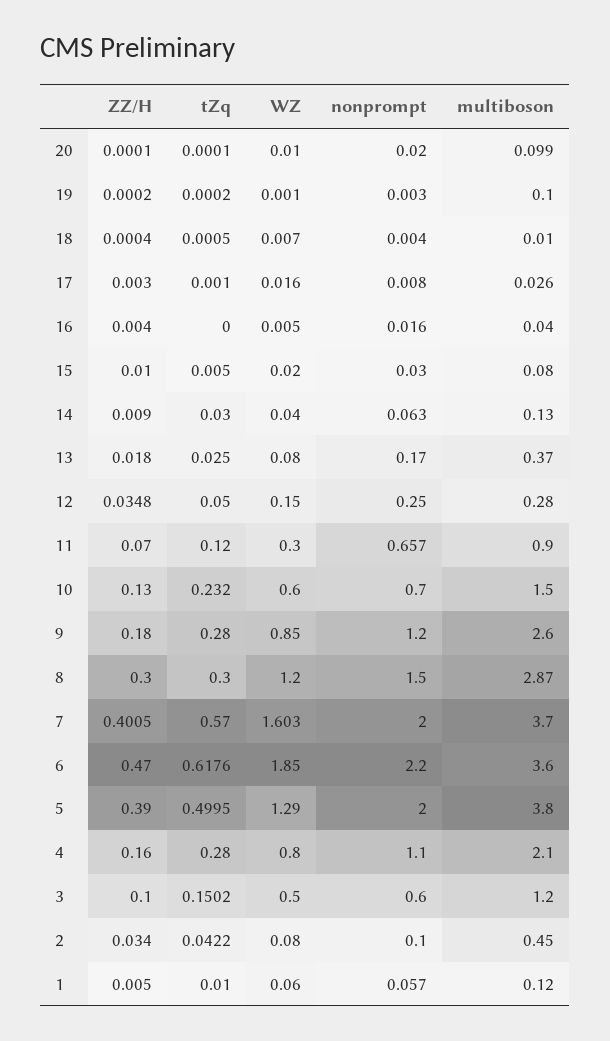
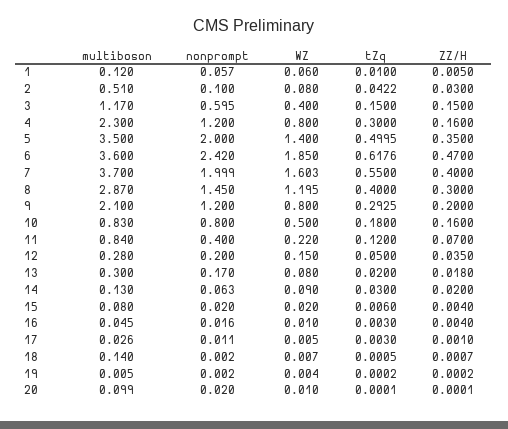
WZ, 19: 0.001 -> 0.004
nonprompt, 19: 0.003 -> 0.002
multiboson, 19: 0.1 -> 0.005
ZZ/H, 18: 0.0004 -> 0.0007
nonprompt, 18: 0.004 -> 0.002
multiboson, 18: 0.01 -> 0.14
ZZ/H, 17: 0.003 -> 0.001
tZq, 17: 0.001 -> 0.003
WZ, 17: 0.016 -> 0.005
nonprompt, 17: 0.008 -> 0.011
tZq, 16: 0 -> 0.003
WZ, 16: 0.005 -> 0.01
multiboson, 16: 0.04 -> 0.045
ZZ/H, 15: 0.01 -> 0.004
tZq, 15: 0.005 -> 0.006
nonprompt, 15: 0.03 -> 0.02
ZZ/H, 14: 0.009 -> 0.02
WZ, 14: 0.04 -> 0.09
tZq, 13: 0.025 -> 0.02
multiboson, 13: 0.37 -> 0.3
ZZ/H, 12: 0.0348 -> 0.035
nonprompt, 12: 0.25 -> 0.2
WZ, 11: 0.3 -> 0.22
nonprompt, 11: 0.657 -> 0.4
multiboson, 11: 0.9 -> 0.84
ZZ/H, 10: 0.13 -> 0.16
tZq, 10: 0.232 -> 0.18
WZ, 10: 0.6 -> 0.5
nonprompt, 10: 0.7 -> 0.8
multiboson, 10: 1.5 -> 0.83
ZZ/H, 9: 0.18 -> 0.2
tZq, 9: 0.28 -> 0.2925
WZ, 9: 0.85 -> 0.8
multiboson, 9: 2.6 -> 2.1
tZq, 8: 0.3 -> 0.4
WZ, 8: 1.2 -> 1.195
nonprompt, 8: 1.5 -> 1.45
ZZ/H, 7: 0.4005 -> 0.4
tZq, 7: 0.57 -> 0.55
nonprompt, 7: 2 -> 1.999
nonprompt, 6: 2.2 -> 2.42
ZZ/H, 5: 0.39 -> 0.35
WZ, 5: 1.29 -> 1.4
multiboson, 5: 3.8 -> 3.5
tZq, 4: 0.28 -> 0.3
nonprompt, 4: 1.1 -> 1.2
multiboson, 4: 2.1 -> 2.3
ZZ/H, 3: 0.1 -> 0.15
tZq, 3: 0.1502 -> 0.15
WZ, 3: 0.5 -> 0.4
nonprompt, 3: 0.6 -> 0.595
multiboson, 3: 1.2 -> 1.17
ZZ/H, 2: 0.034 -> 0.03
multiboson, 2: 0.45 -> 0.51

